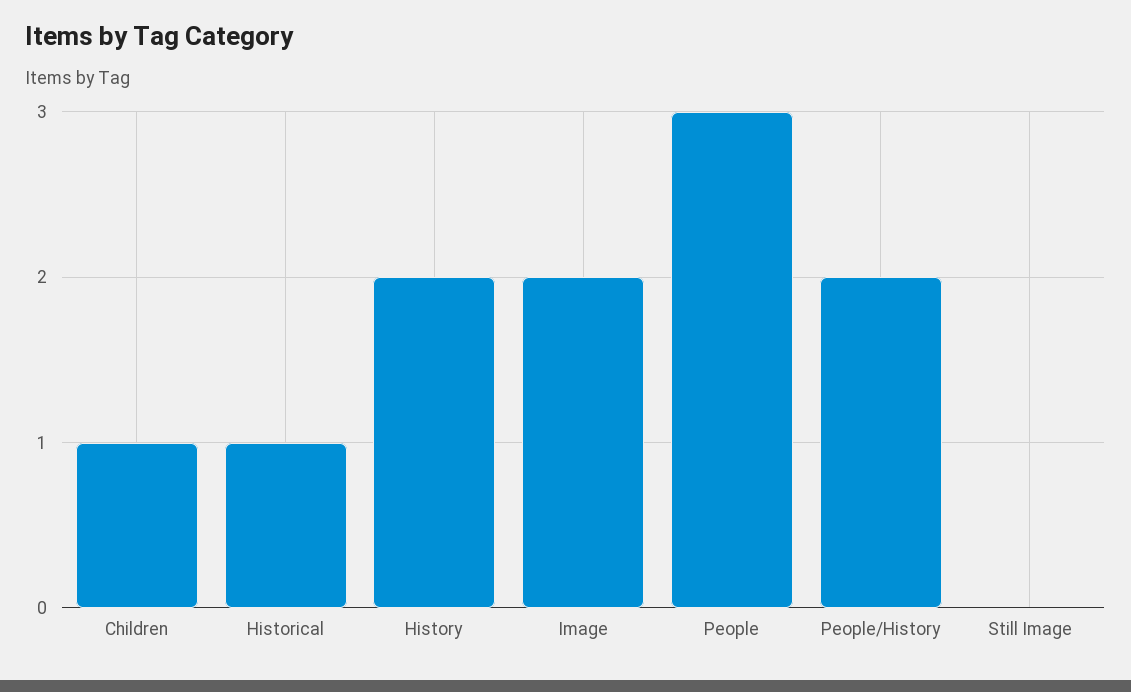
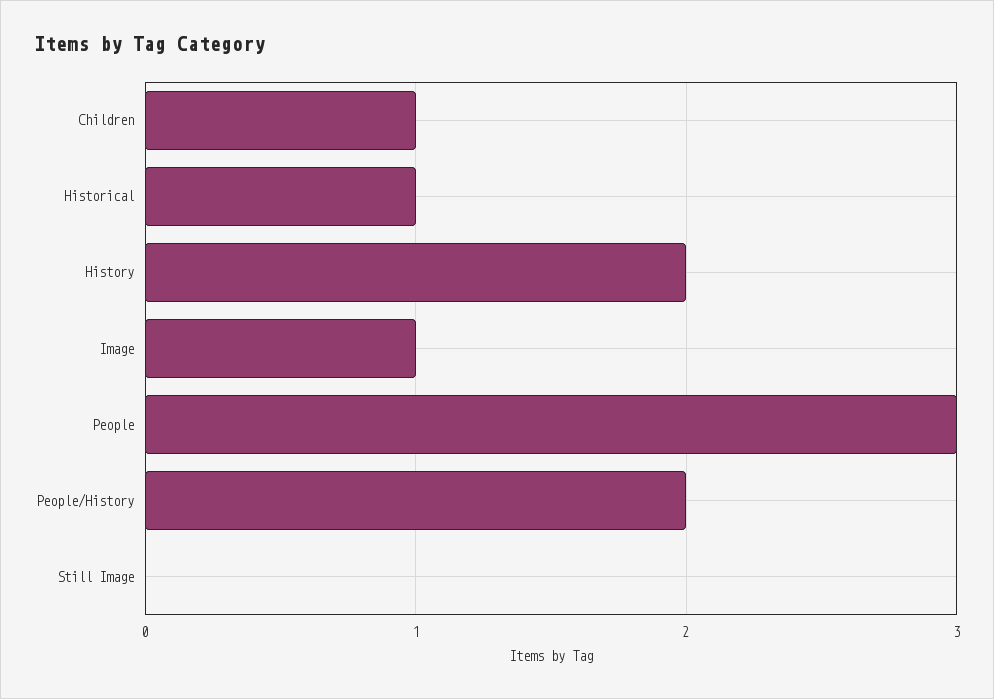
Image: 2 -> 1

